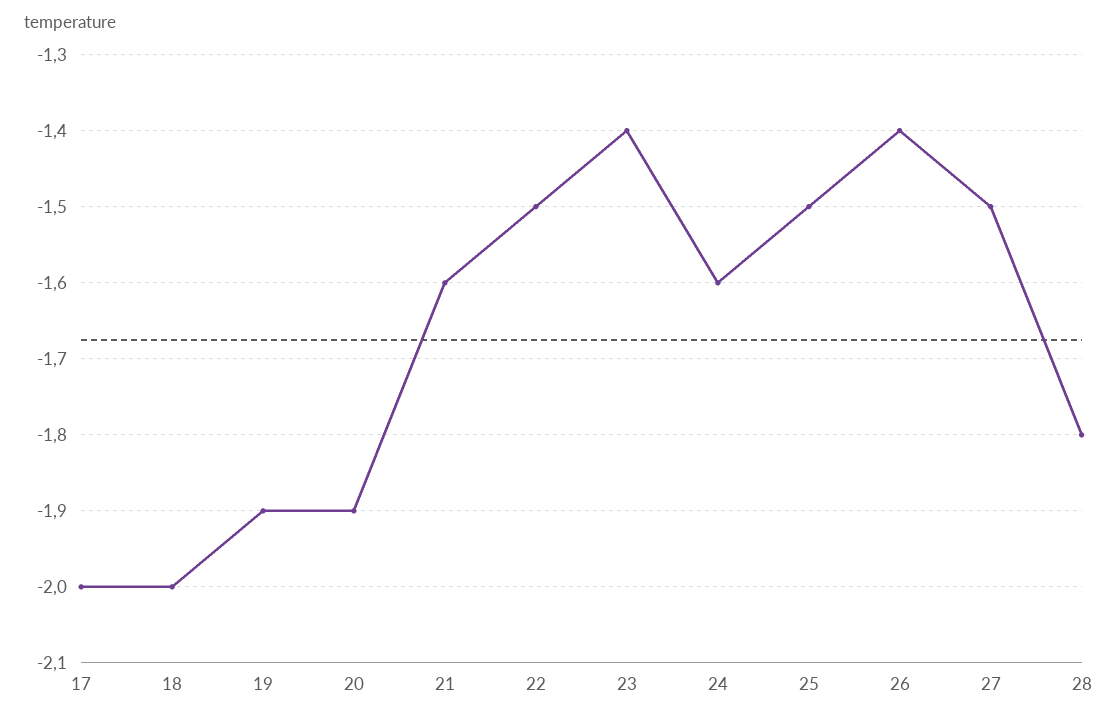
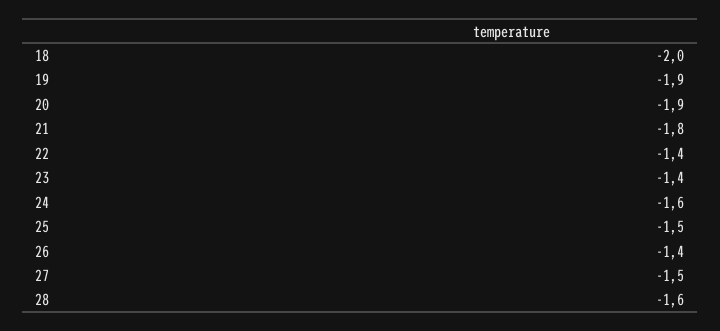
17: -2 -> none
21: -1.6 -> -1.8
22: -1.5 -> -1.4
28: -1.8 -> -1.6

